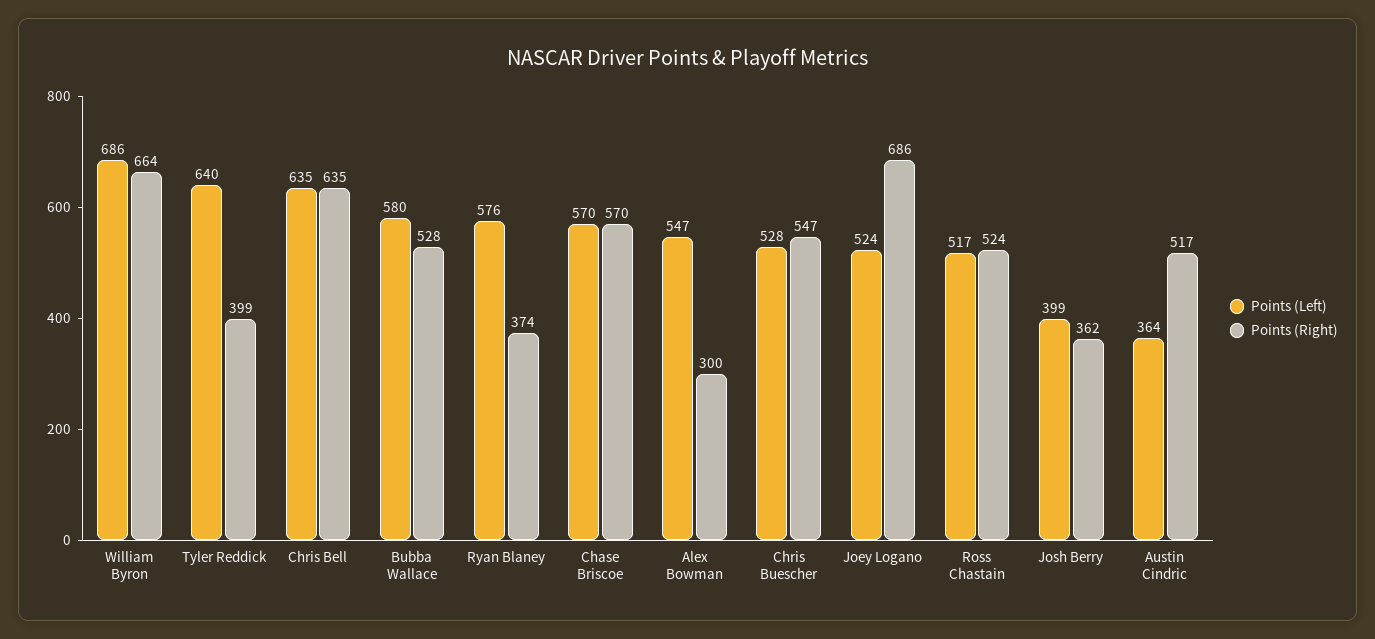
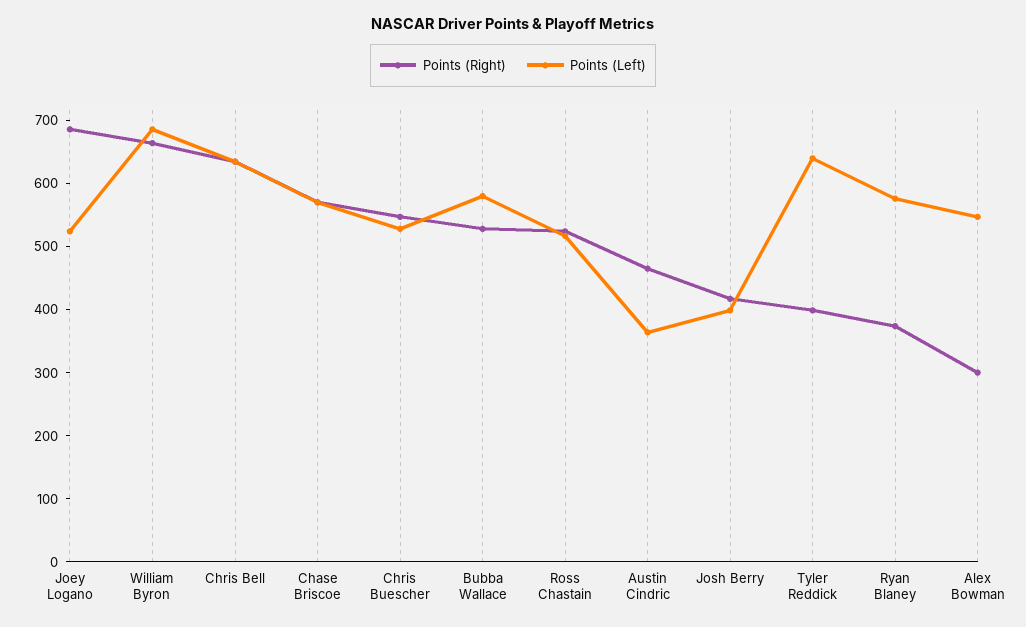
Points (Right), Josh Berry: 362 -> 420
Points (Right), Austin Cindric: 517 -> 460

